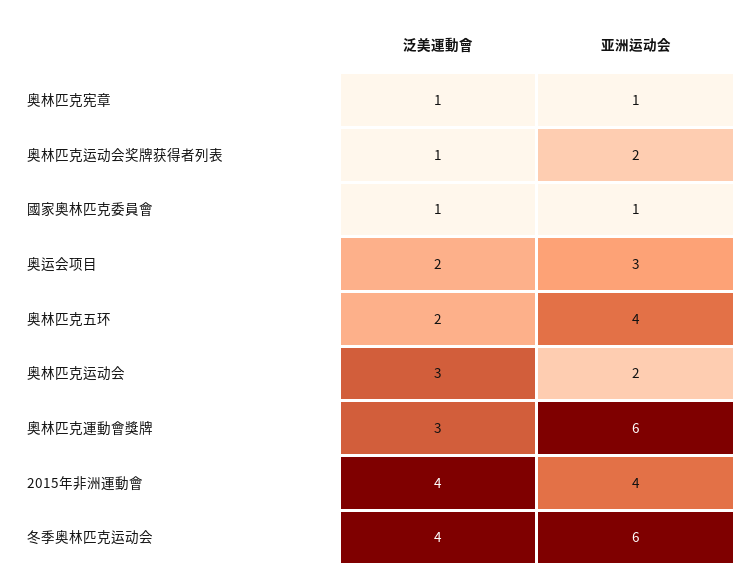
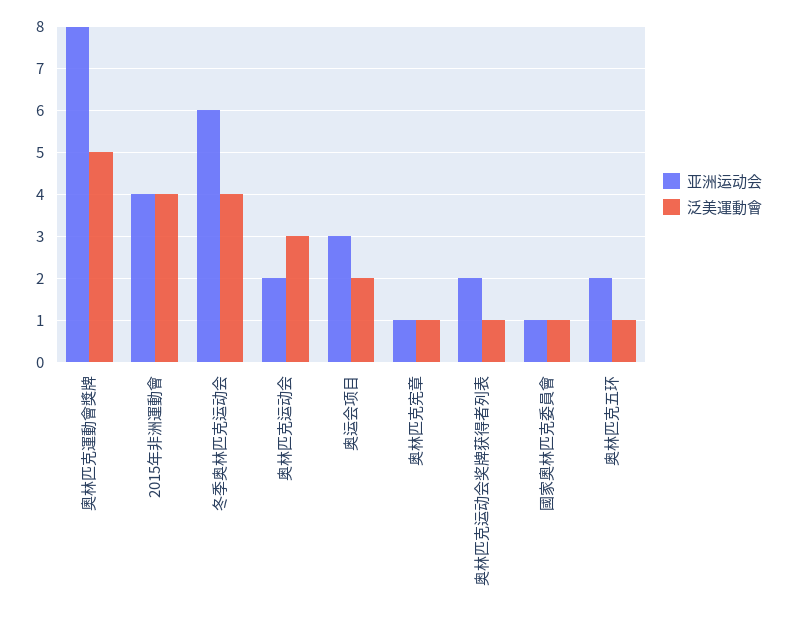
泛美運動會, 奥林匹克五环: 2 -> 1
亚洲运动会, 奥林匹克五环: 4 -> 2
泛美運動會, 奧林匹克運動會獎牌: 3 -> 5
亚洲运动会, 奧林匹克運動會獎牌: 6 -> 8

